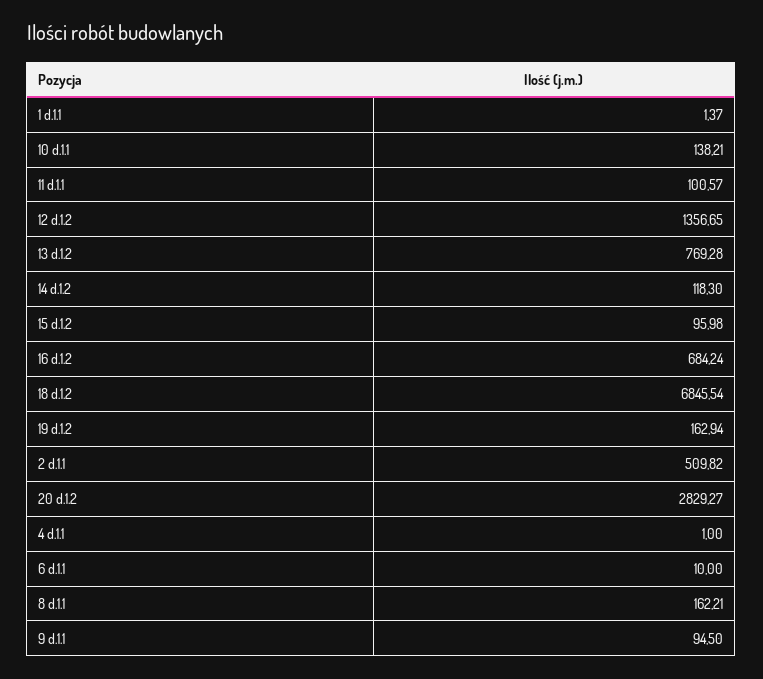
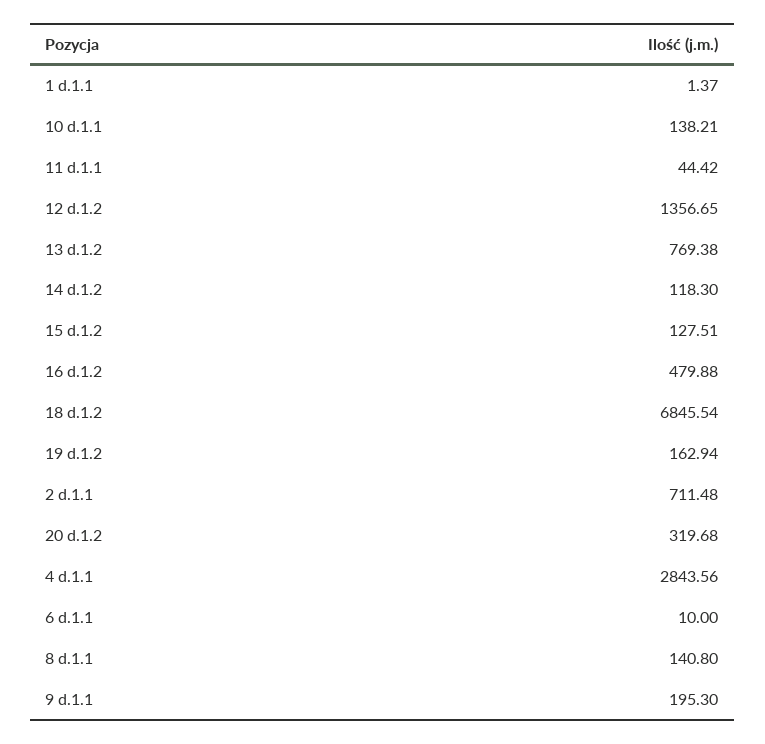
11 d.1.1: 100.57 -> 44.42
13 d.1.2: 769.28 -> 769.38
15 d.1.2: 95.98 -> 127.51
16 d.1.2: 684.24 -> 479.88
2 d.1.1: 509.82 -> 711.48
20 d.1.2: 2829.27 -> 319.68
4 d.1.1: 1 -> 2843.56
8 d.1.1: 162.21 -> 140.8
9 d.1.1: 94.5 -> 195.3

